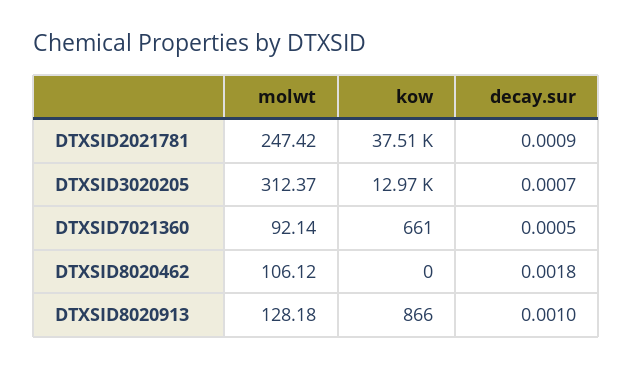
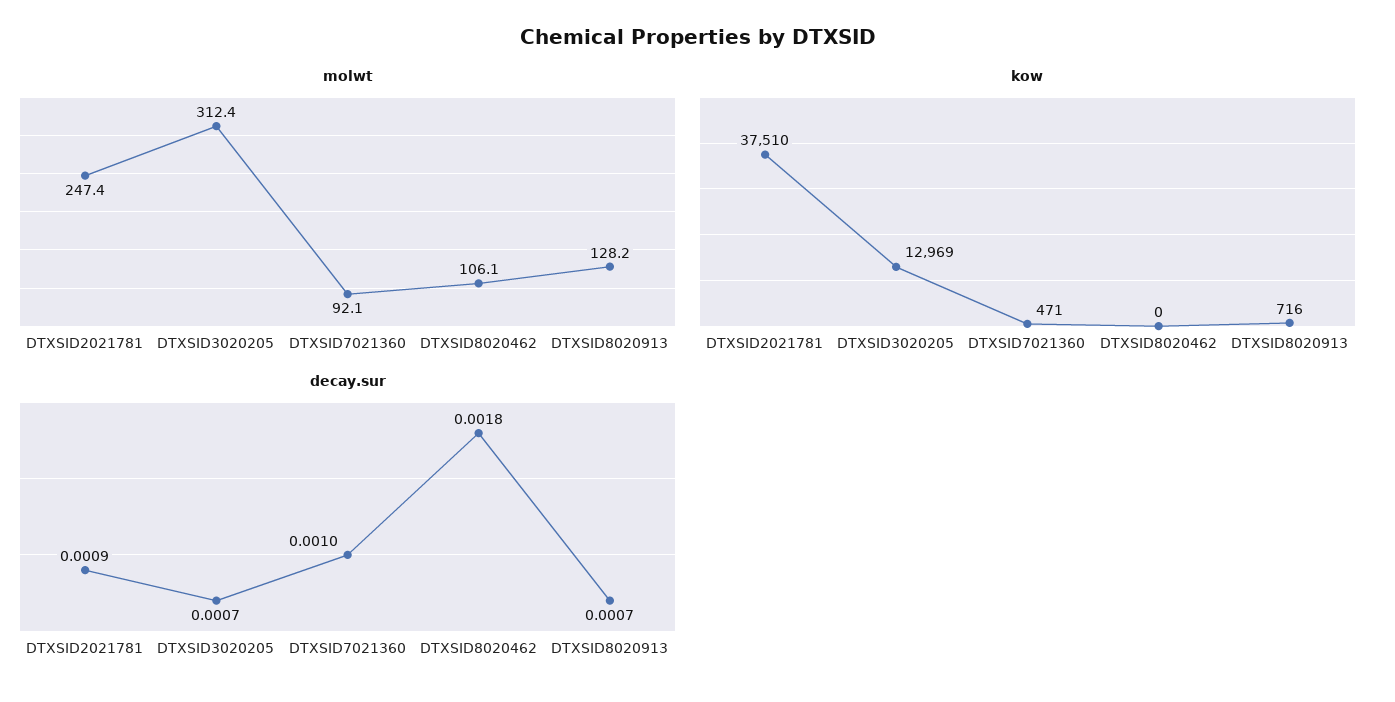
kow, DTXSID7021360: 661 -> 471
decay.sur, DTXSID7021360: 0.0005 -> 0.001
kow, DTXSID8020913: 866 -> 716
decay.sur, DTXSID8020913: 0.001 -> 0.0007

